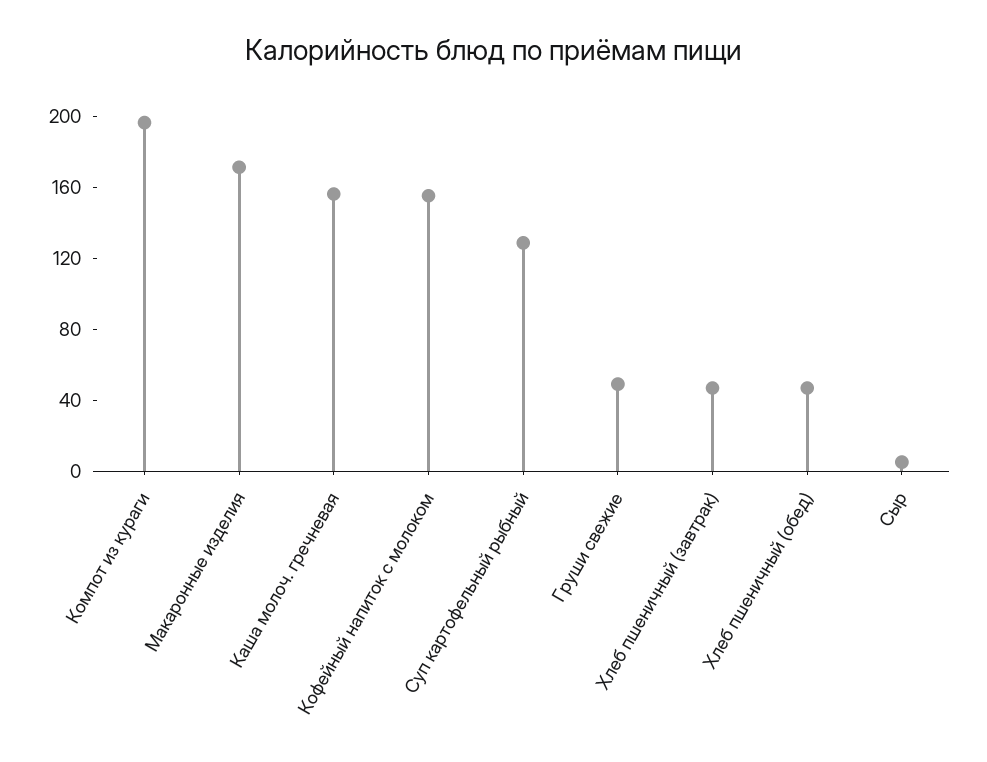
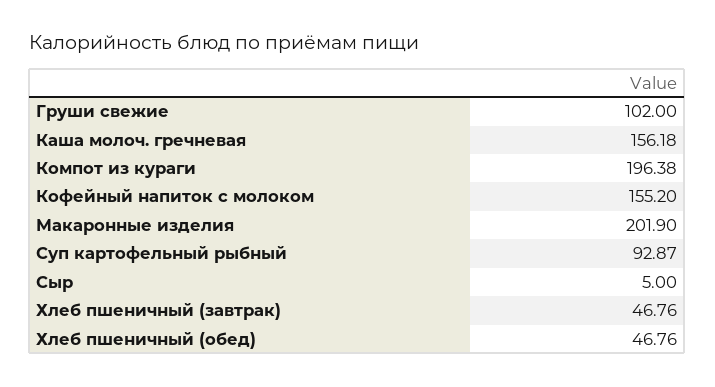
Макаронные изделия: 170 -> 201.9
Суп картофельный рыбный: 130 -> 92.87
Груши свежие: 50 -> 102

